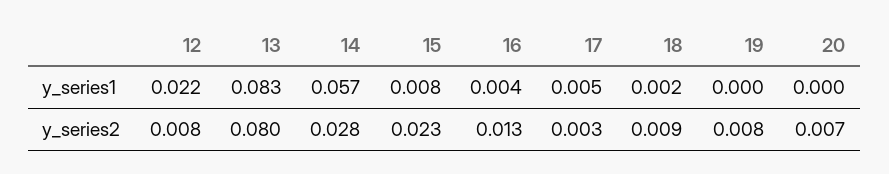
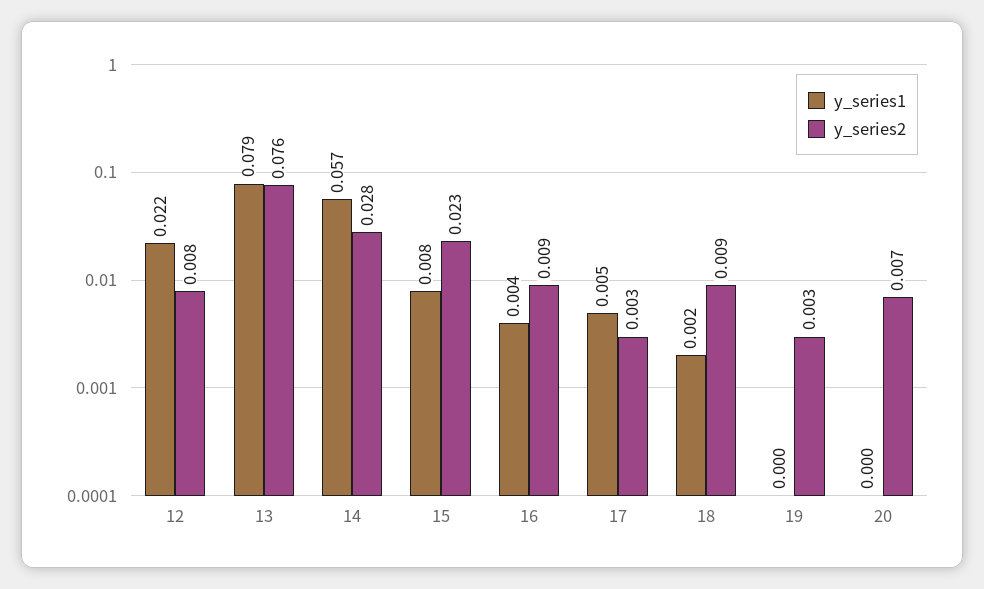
y_series1, 13: 0.083 -> 0.079
y_series2, 13: 0.08 -> 0.076
y_series2, 16: 0.013 -> 0.009
y_series2, 19: 0.008 -> 0.003

